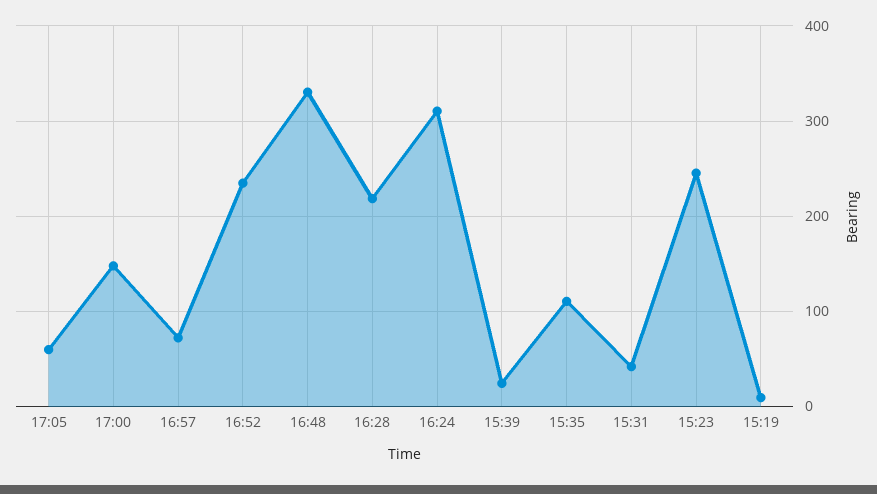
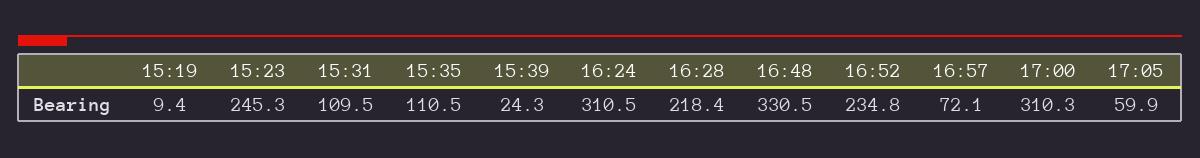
17:00: 150 -> 310.3
15:31: 40 -> 109.5

